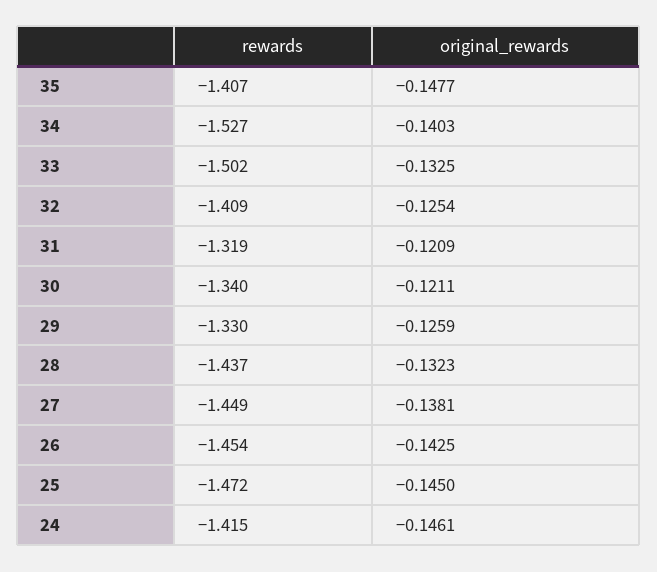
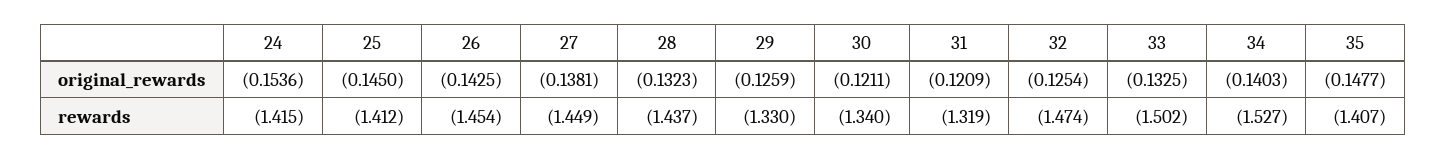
rewards, 32: -1.409 -> -1.474
rewards, 25: -1.472 -> -1.412
original_rewards, 24: -0.1461 -> -0.1536

